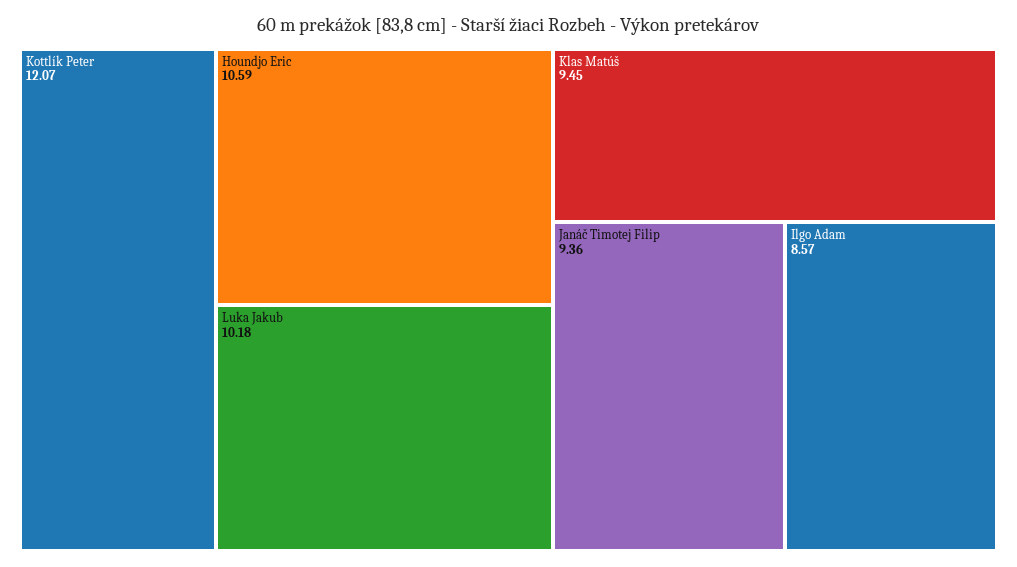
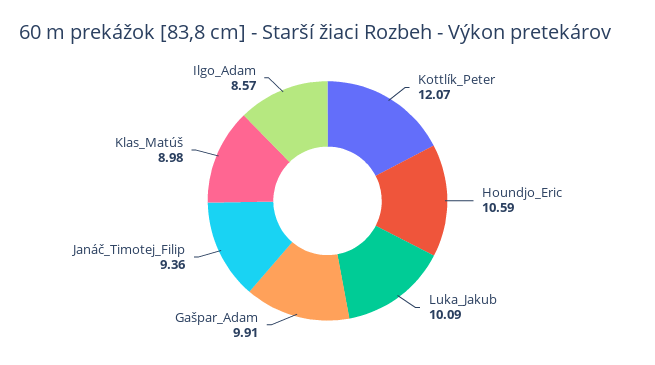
Luka Jakub: 10.18 -> 10.09
Klas Matúš: 9.45 -> 8.98
Gašpar_Adam: none -> 9.91

